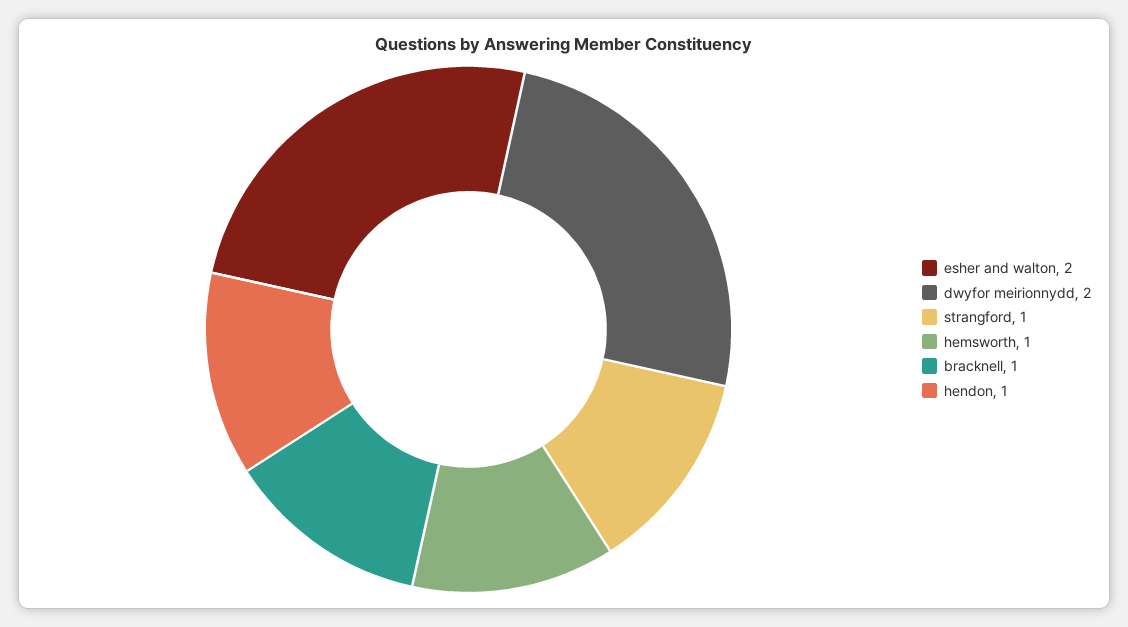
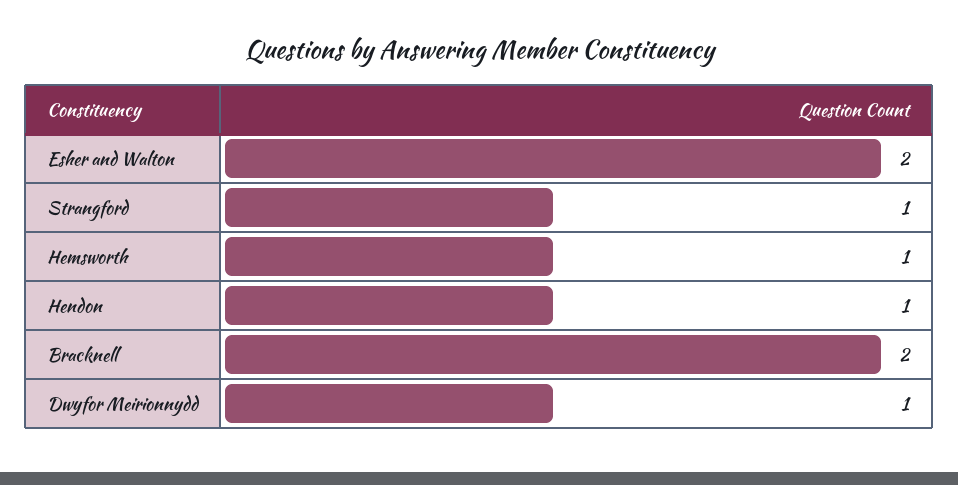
dwyfor meirionnydd: 2 -> 1
bracknell: 1 -> 2

